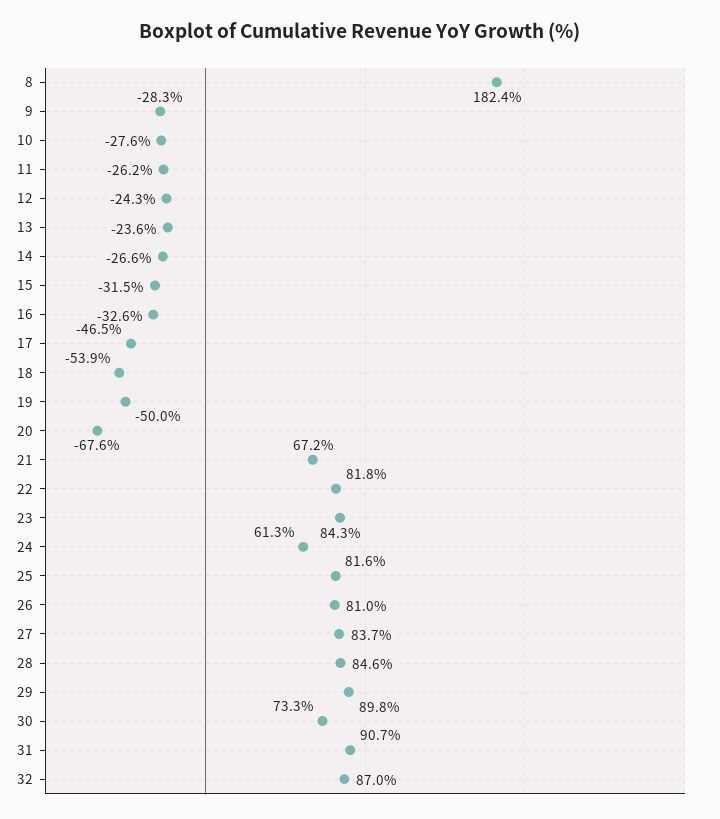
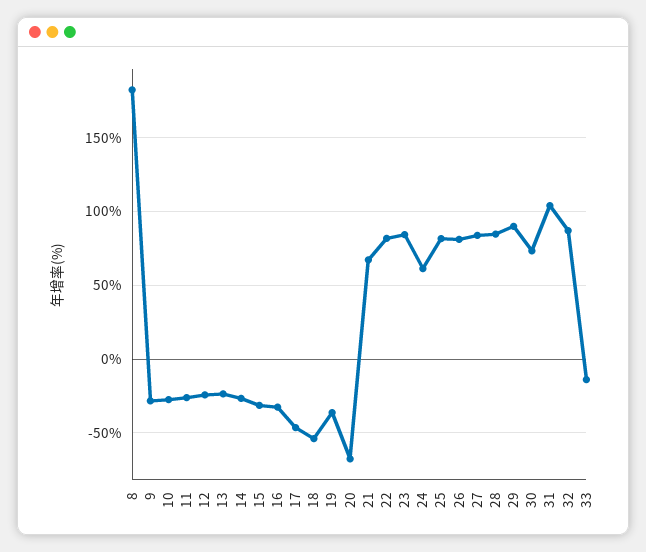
19: -50 -> -35
31: 90.7 -> 105
33: none -> -15

